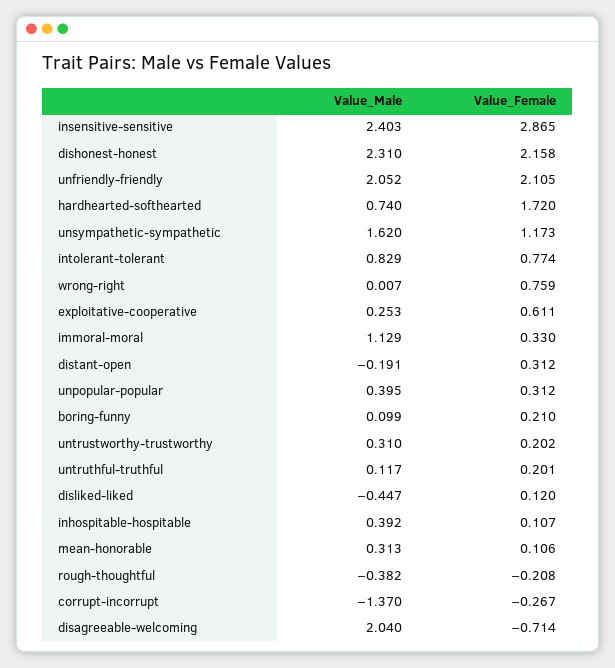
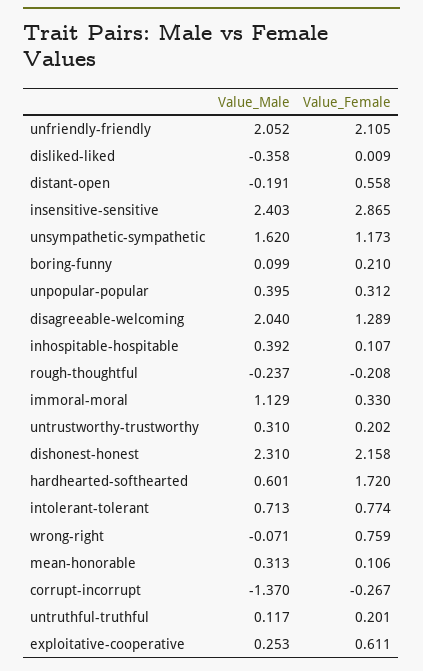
Value_Male, hardhearted-softhearted: 0.74 -> 0.601
Value_Male, intolerant-tolerant: 0.829 -> 0.713
Value_Male, wrong-right: 0.007 -> -0.071
Value_Female, distant-open: 0.312 -> 0.558
Value_Male, disliked-liked: -0.447 -> -0.358
Value_Female, disliked-liked: 0.12 -> 0.009
Value_Male, rough-thoughtful: -0.382 -> -0.237
Value_Female, disagreeable-welcoming: -0.714 -> 1.289

